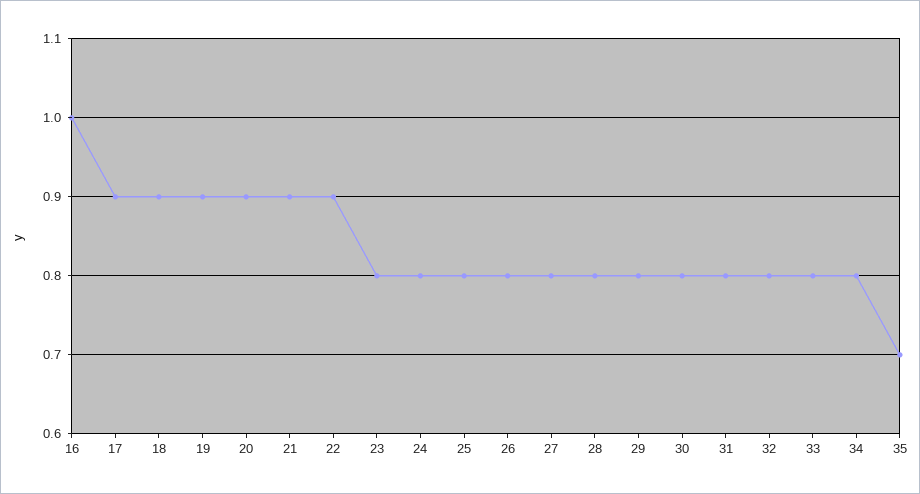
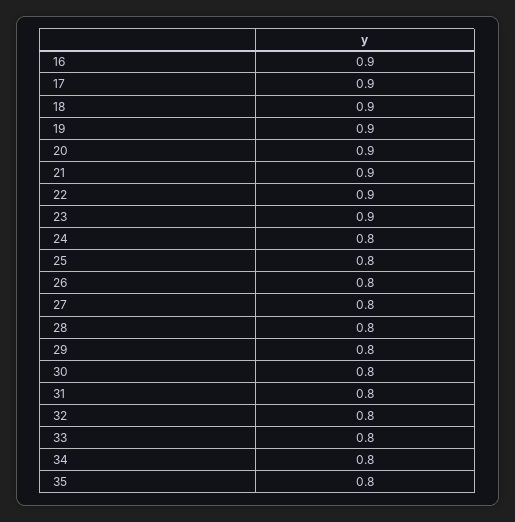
16: 1 -> 0.9
23: 0.8 -> 0.9
35: 0.7 -> 0.8

